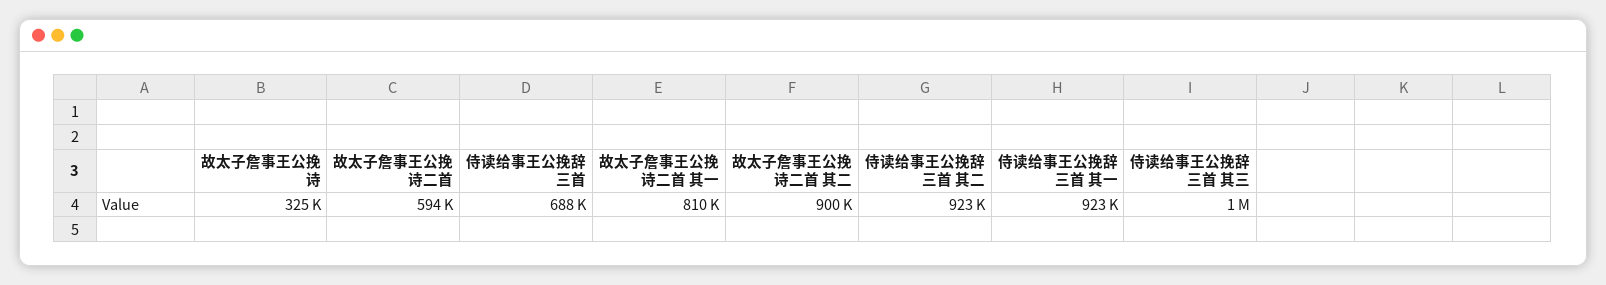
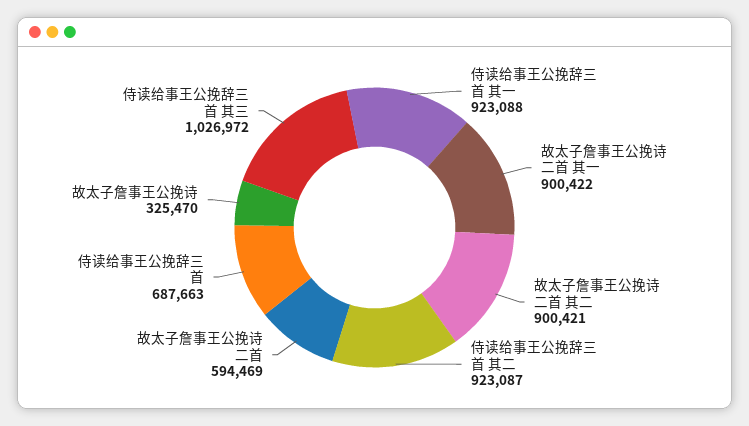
故太子詹事王公挽诗二首 其一: 810000 -> 900422

